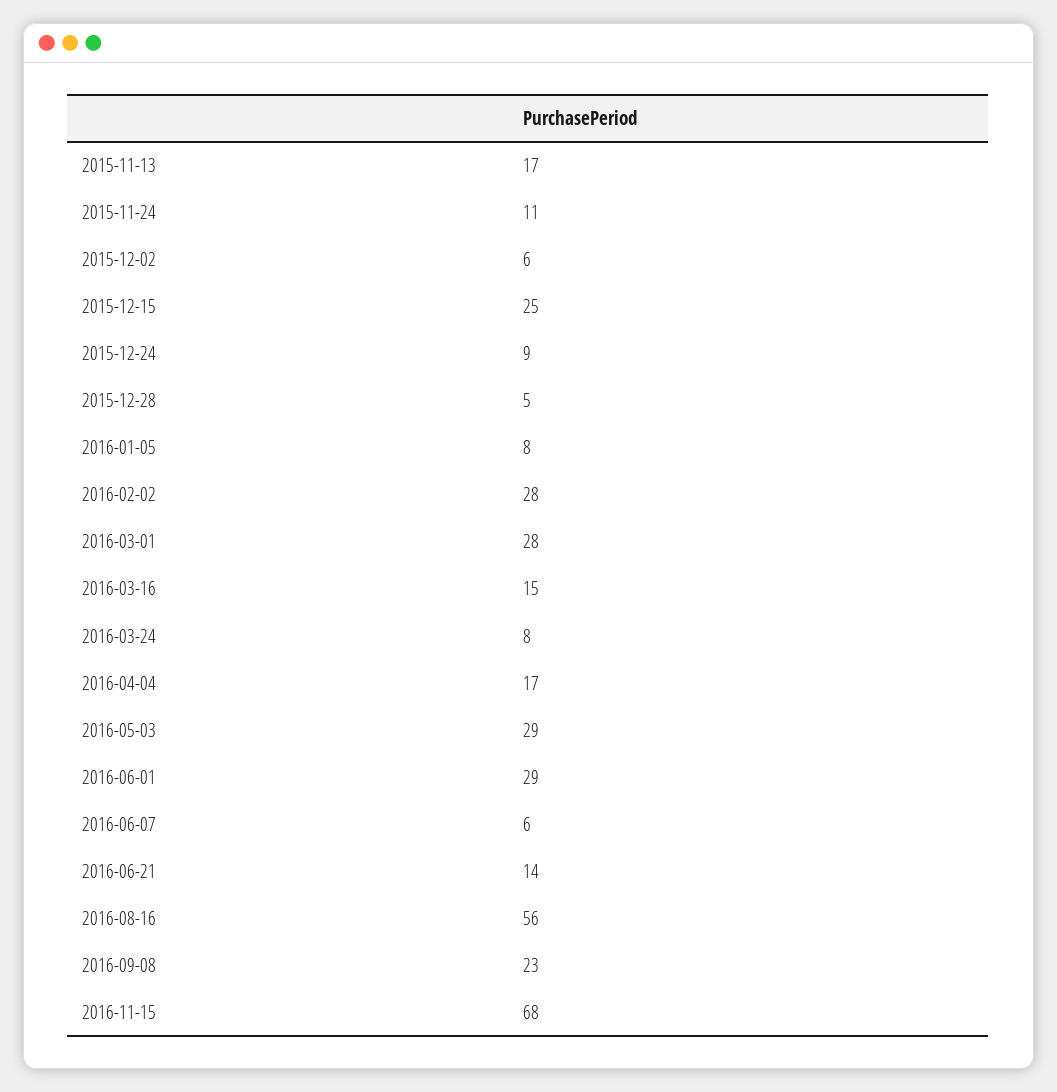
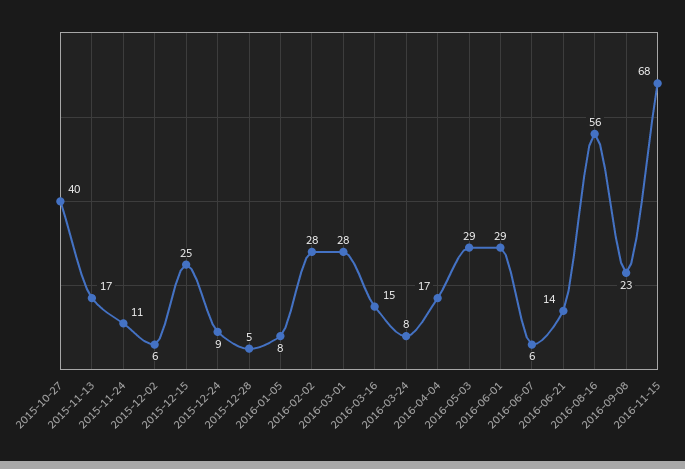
2015-10-27: none -> 40

